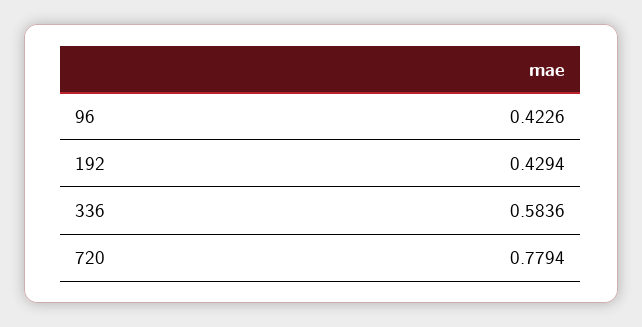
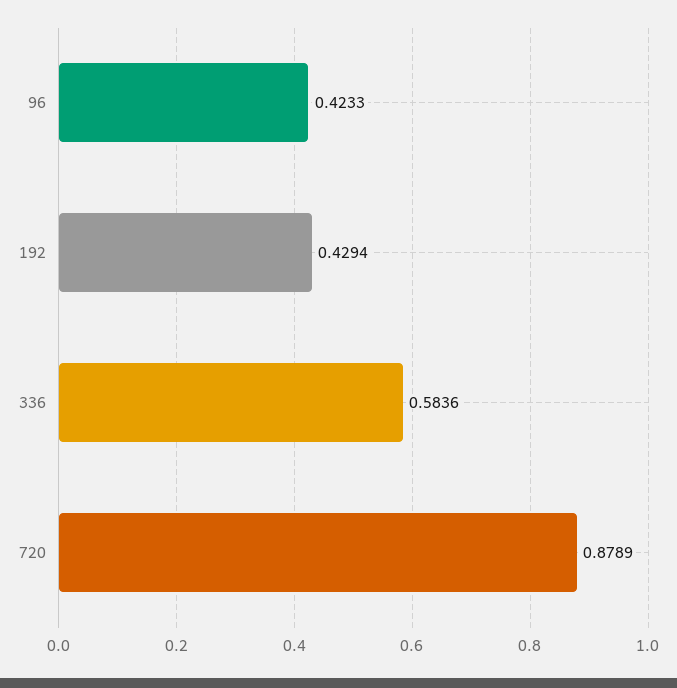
96: 0.4226 -> 0.4233
720: 0.7794 -> 0.8789

